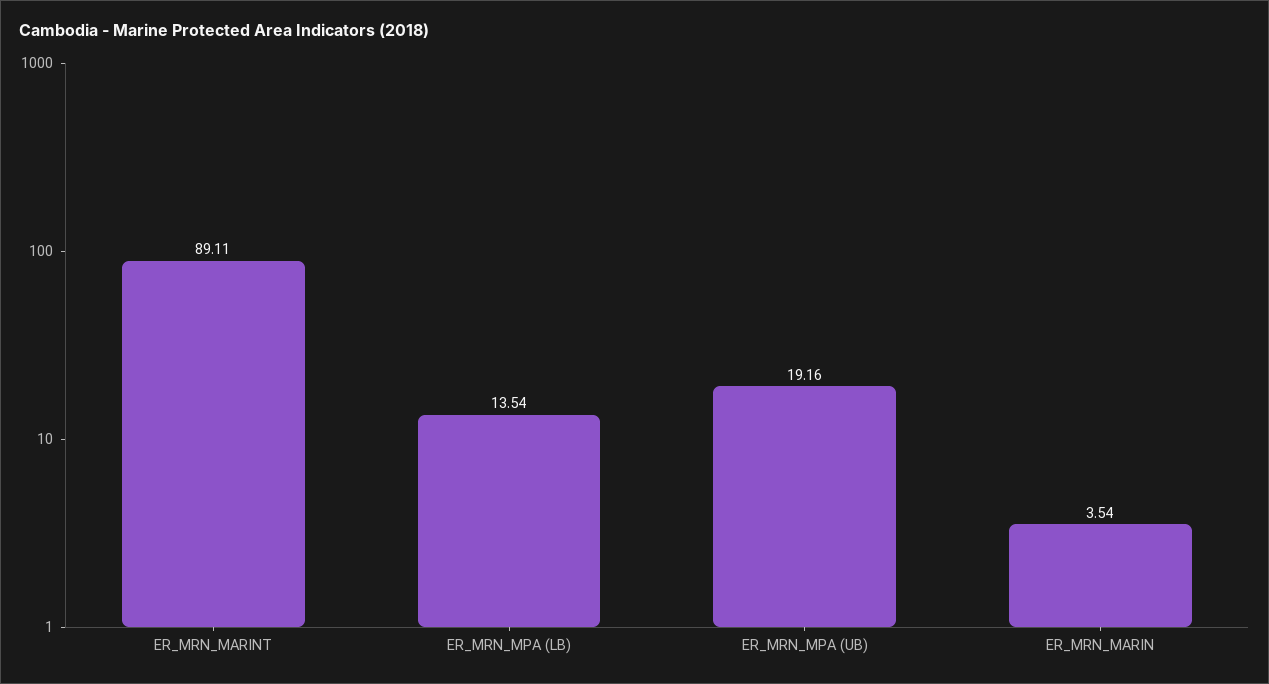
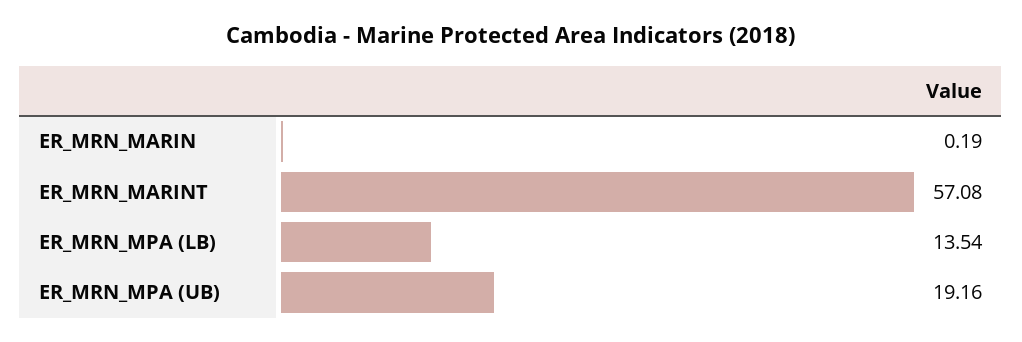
ER_MRN_MARINT: 89.11 -> 57.08
ER_MRN_MARIN: 3.54 -> 0.19

